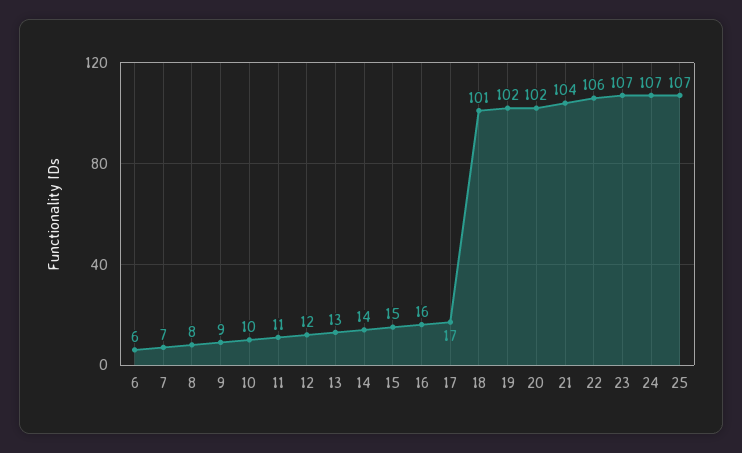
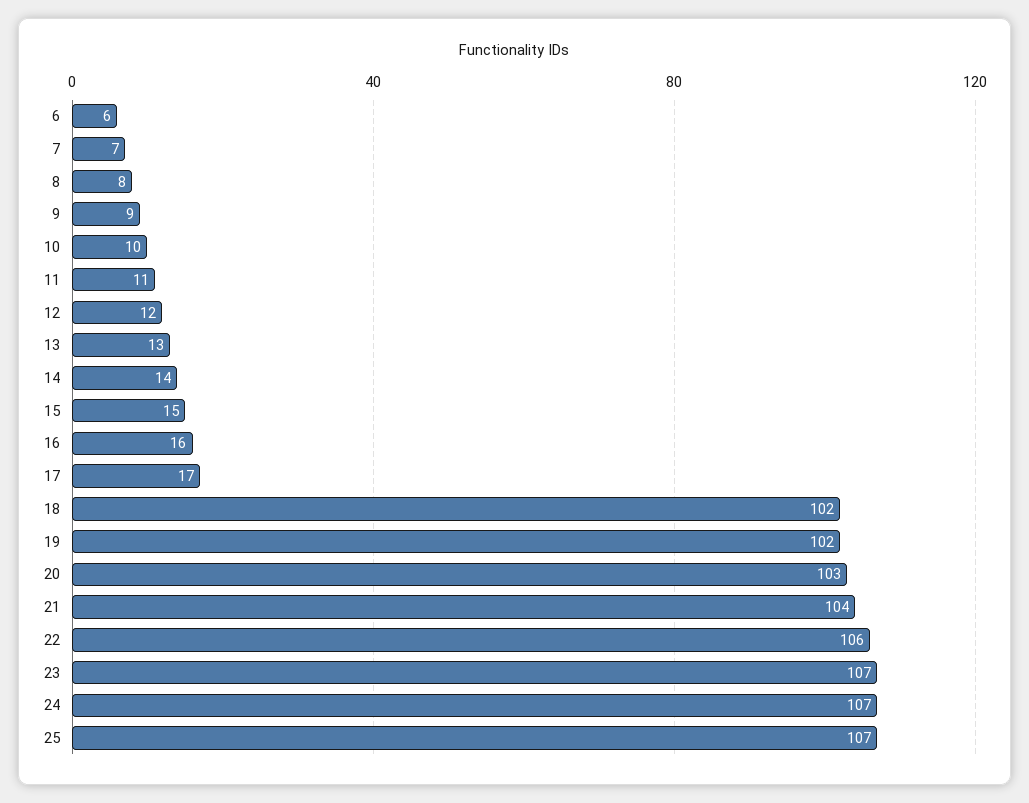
18: 101 -> 102
20: 102 -> 103

